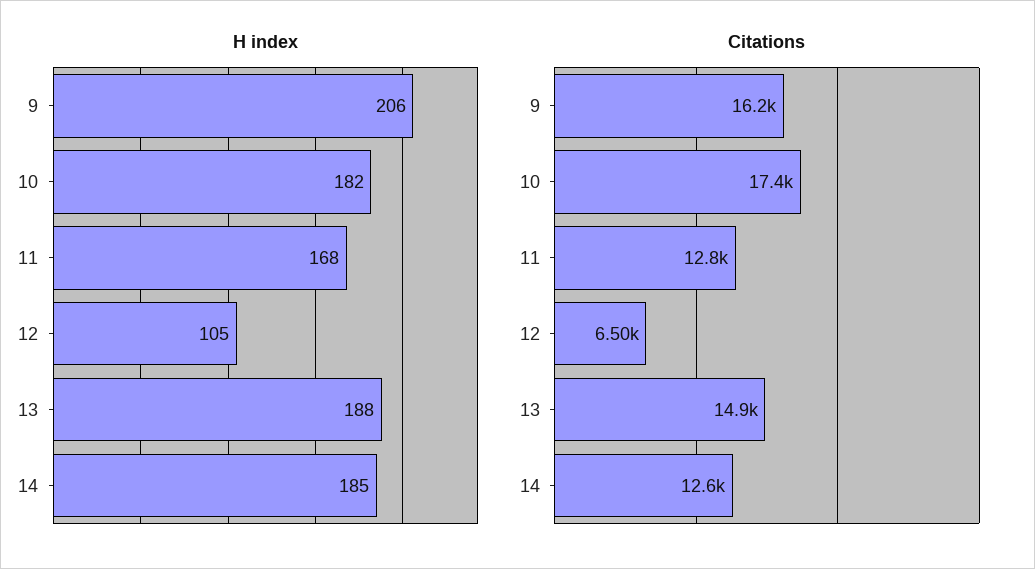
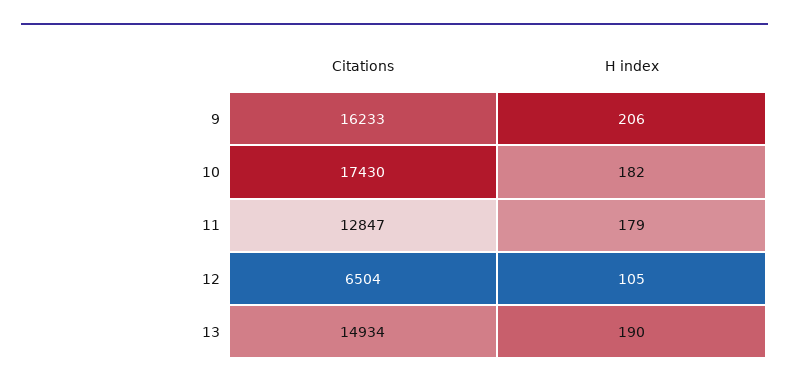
H index, 11: 168 -> 179
H index, 13: 188 -> 190
H index, 14: 185 -> none
Citations, 14: 12600 -> none

